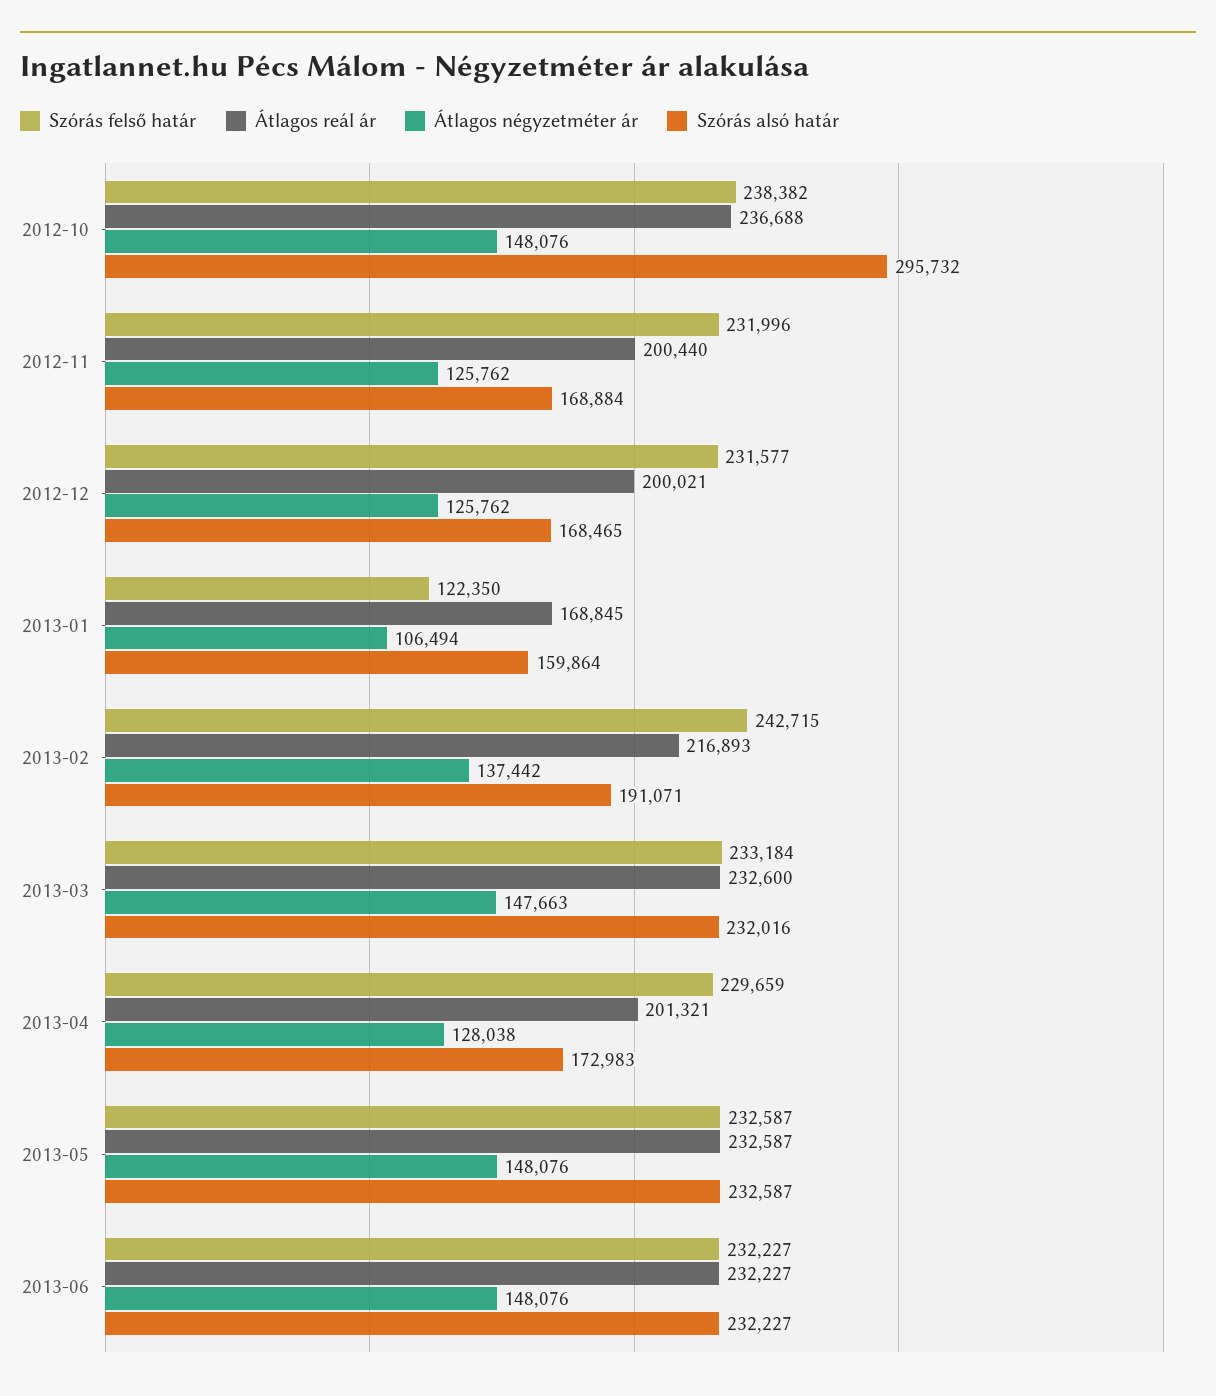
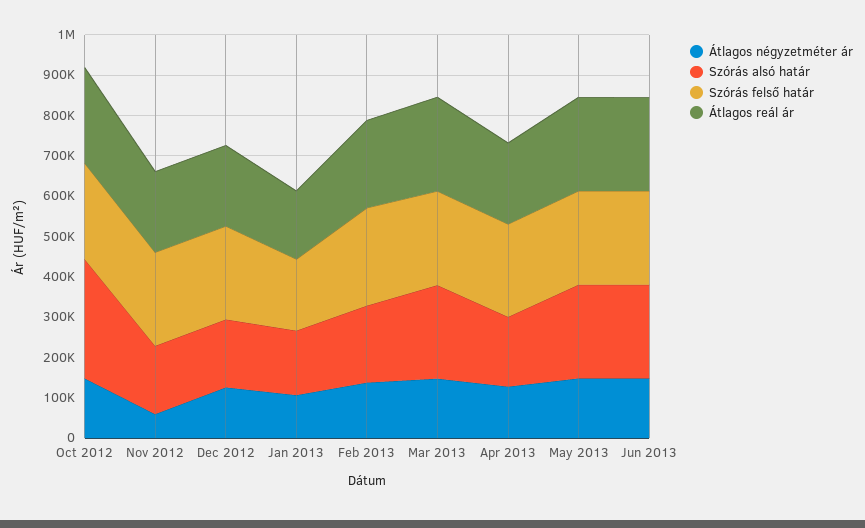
Átlagos négyzetméter ár, 2012-11: 125762 -> 60000
Szórás felső határ, 2013-01: 122350 -> 180000

